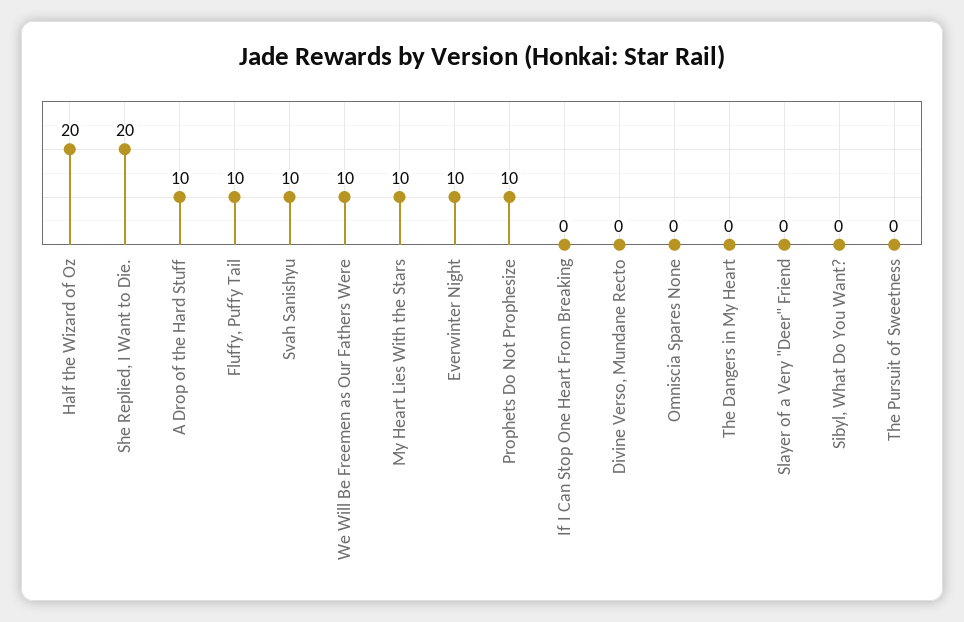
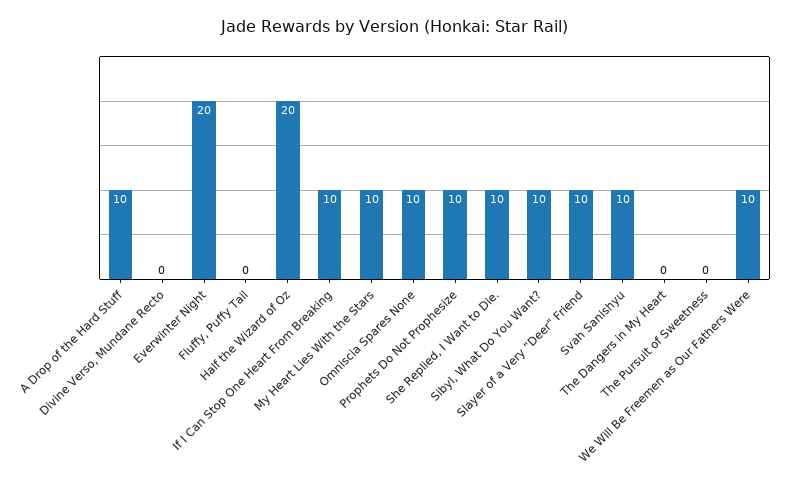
She Replied, I Want to Die.: 20 -> 10
Fluffy, Puffy Tail: 10 -> 0
Everwinter Night: 10 -> 20
If I Can Stop One Heart From Breaking: 0 -> 10
Omniscia Spares None: 0 -> 10
Slayer of a Very "Deer" Friend: 0 -> 10
Sibyl, What Do You Want?: 0 -> 10

